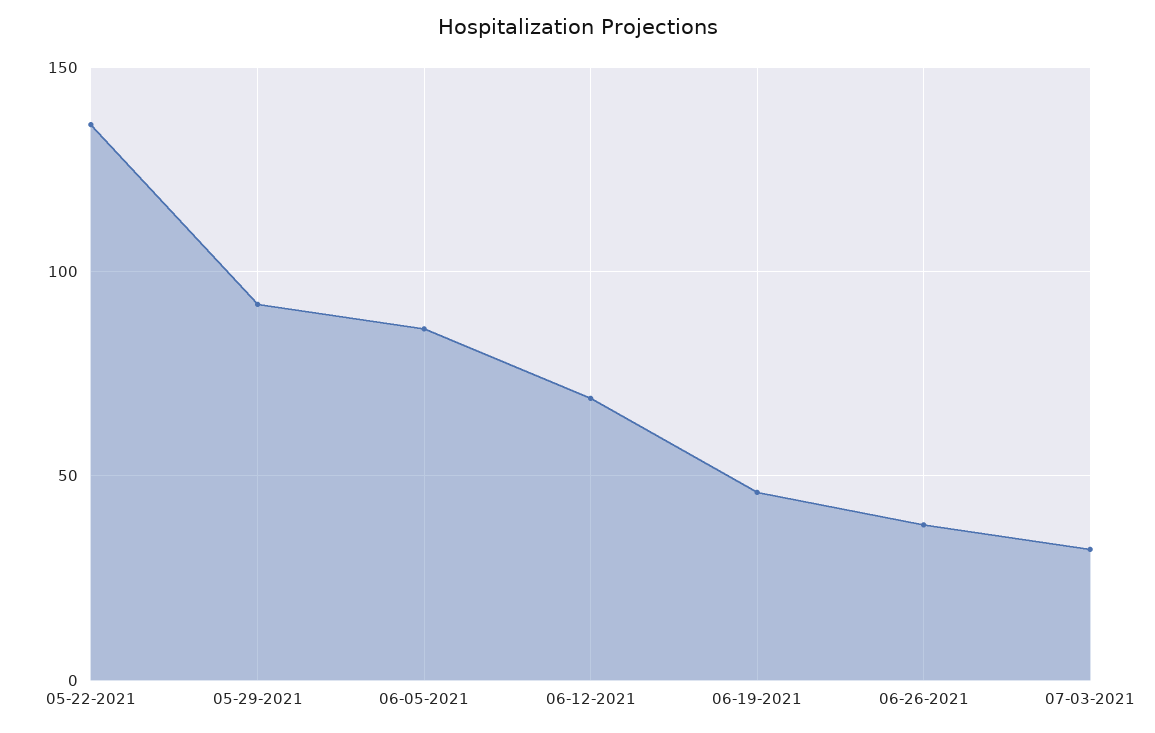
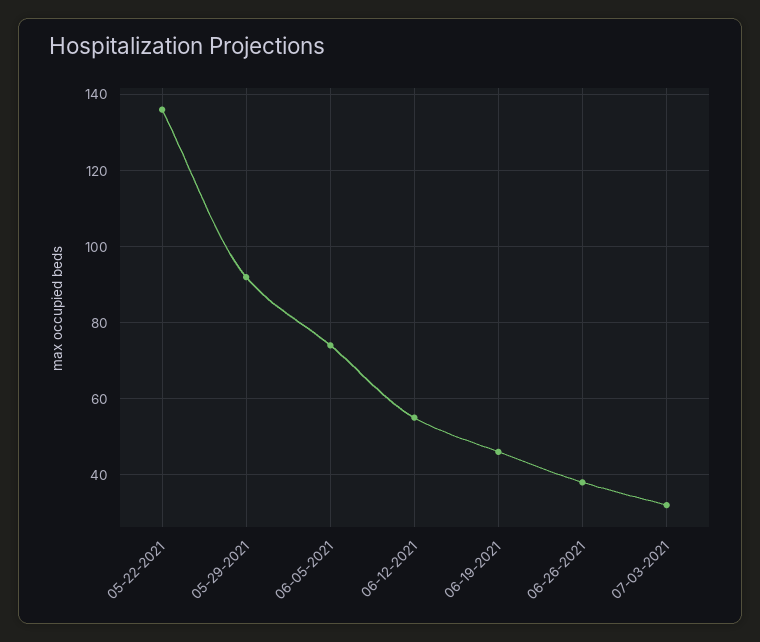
06-05-2021: 85 -> 75
06-12-2021: 70 -> 55

